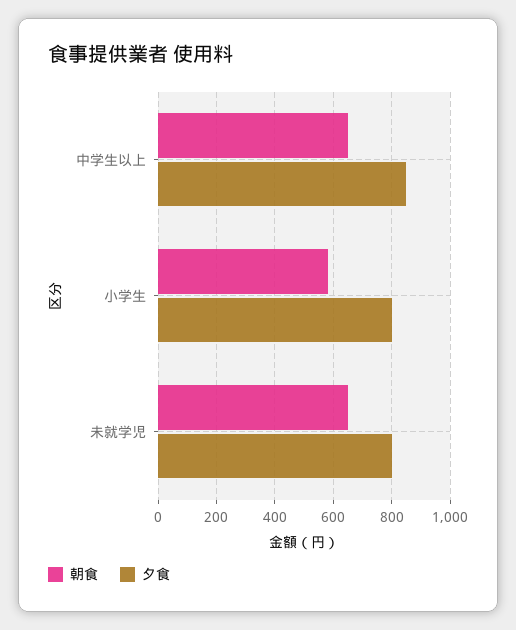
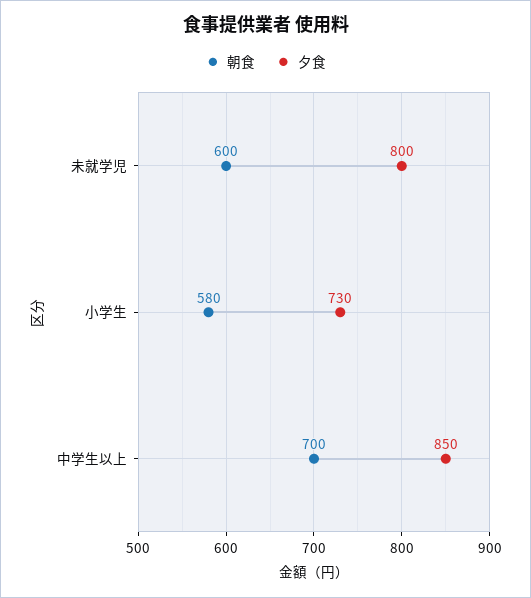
朝食, 中学生以上: 650 -> 700
夕食, 小学生: 800 -> 730
朝食, 未就学児: 650 -> 600

